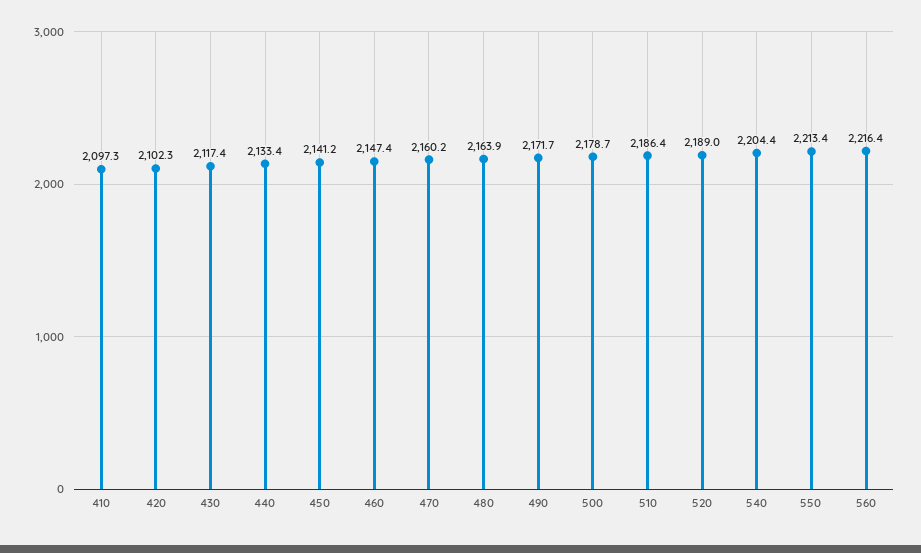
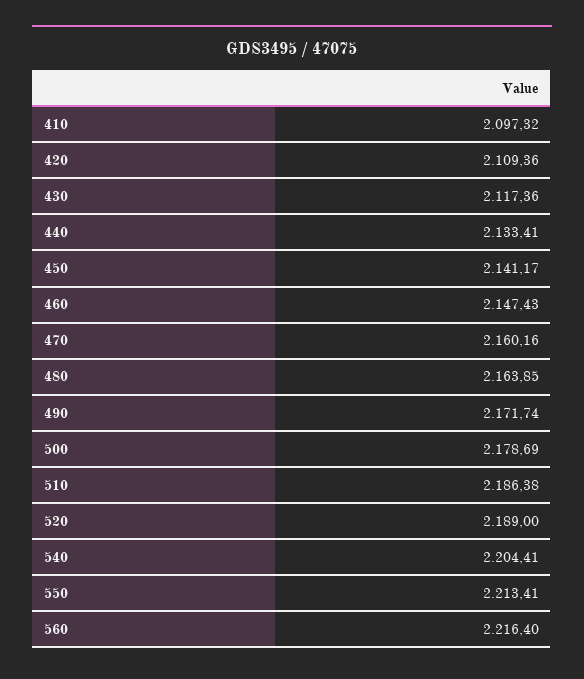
420: 2102.3 -> 2109.36

